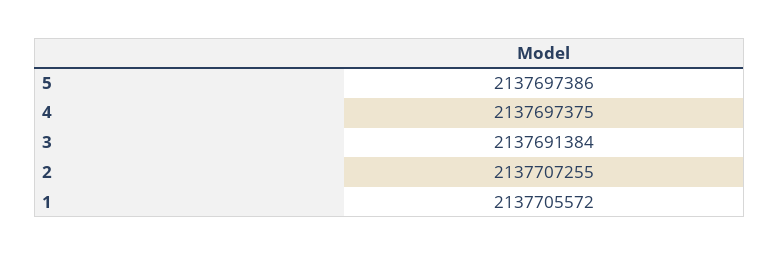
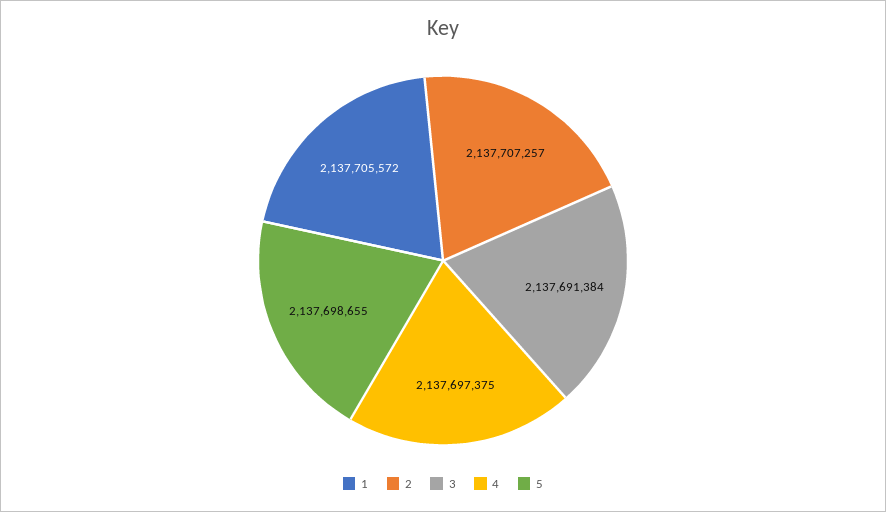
5: 2137697386 -> 2137698655
2: 2137707255 -> 2137707257

